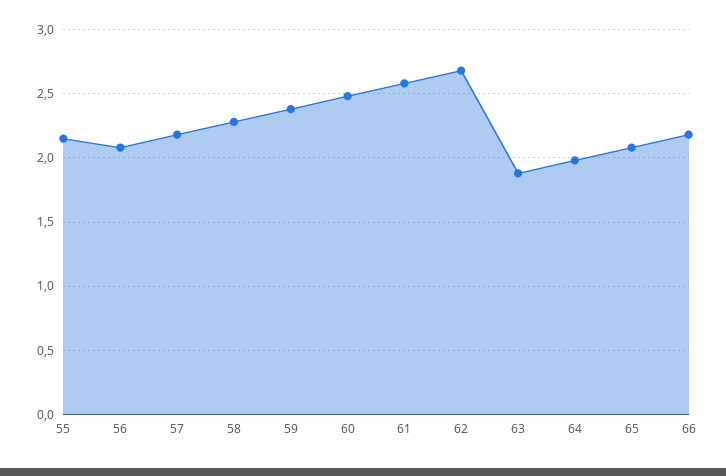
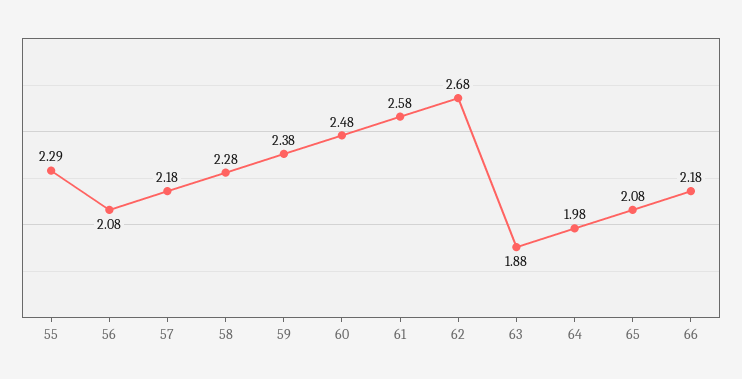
55: 2.15 -> 2.29

